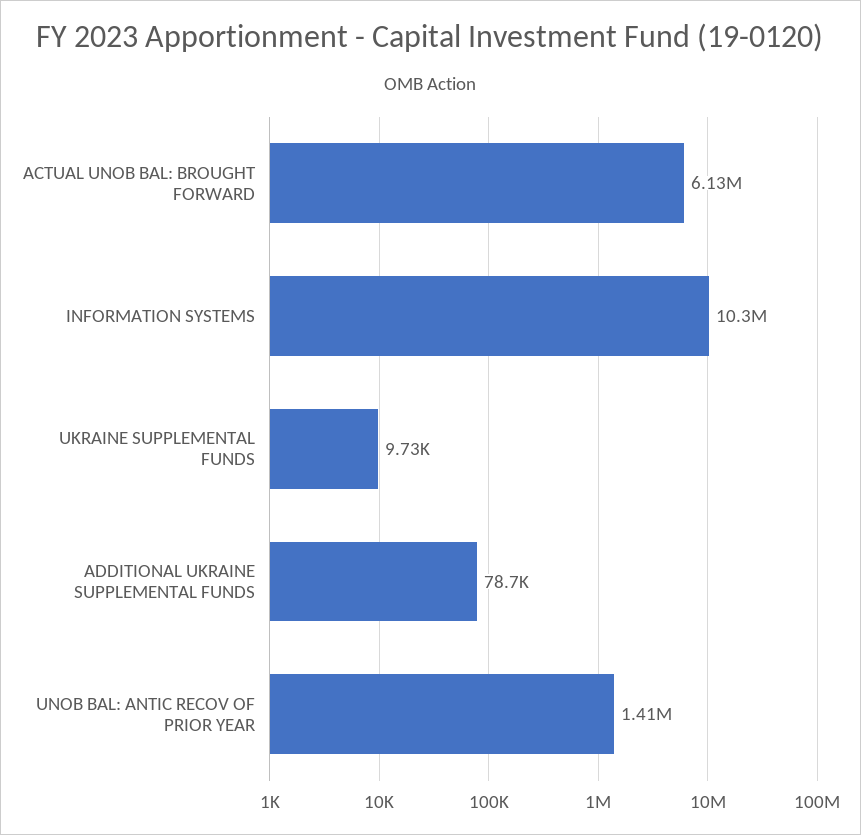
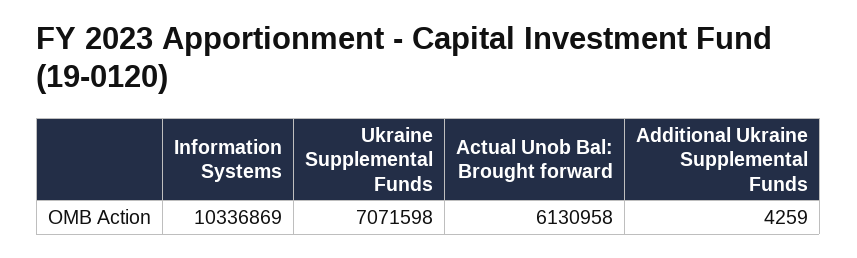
UKRAINE SUPPLEMENTAL FUNDS: 9730 -> 7071598
ADDITIONAL UKRAINE SUPPLEMENTAL FUNDS: 78700 -> 4259
UNOB BAL: ANTIC RECOV OF PRIOR YEAR: 1410000 -> none

